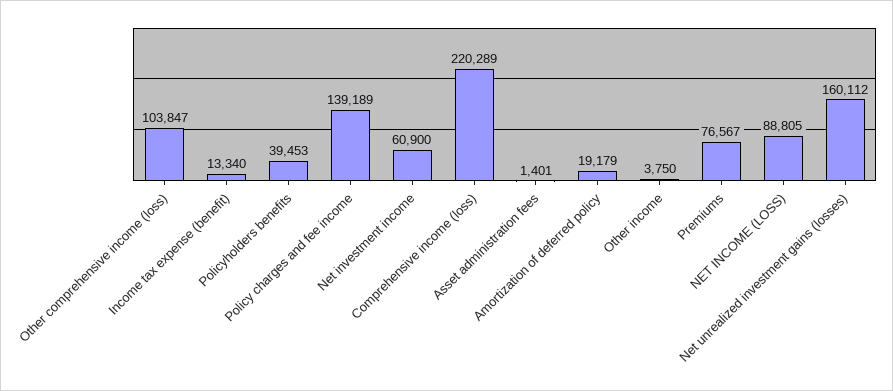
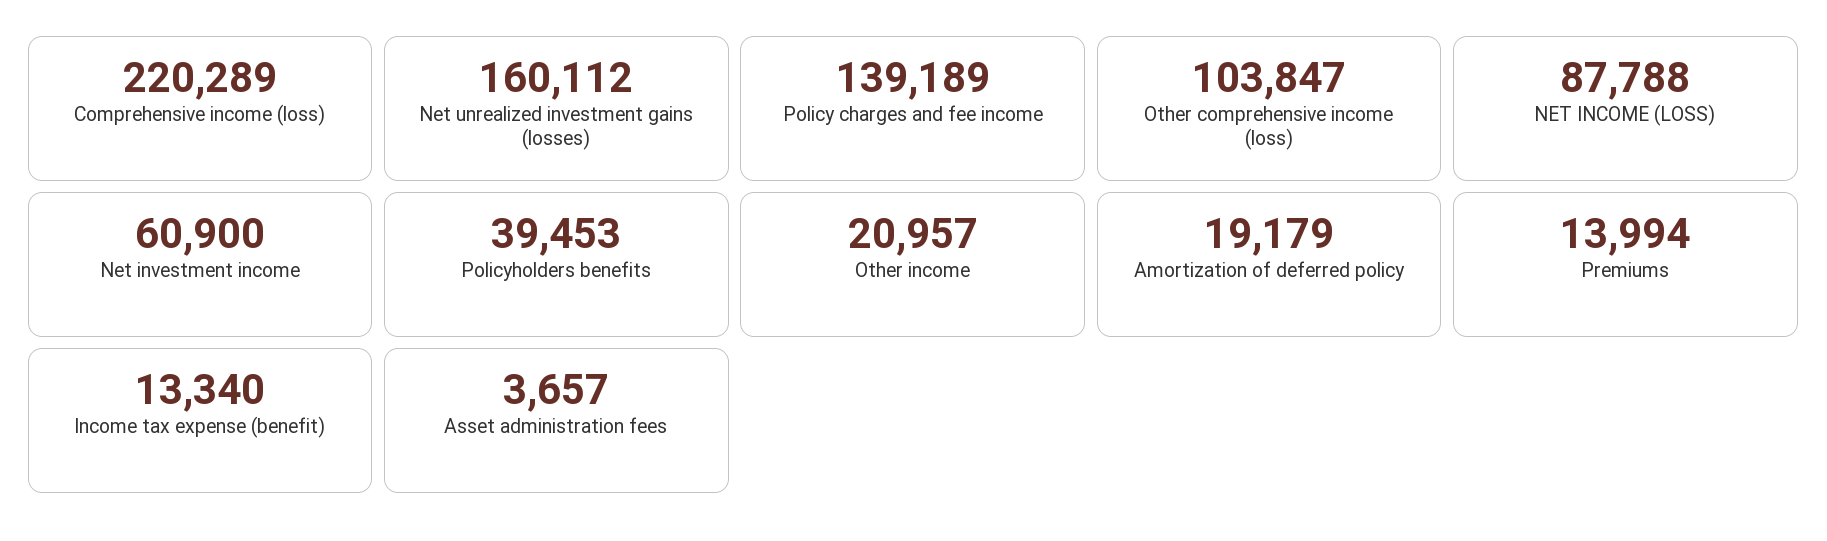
Asset administration fees: 1401 -> 3657
Other income: 3750 -> 20957
Premiums: 76567 -> 13994
NET INCOME (LOSS): 88805 -> 87788

